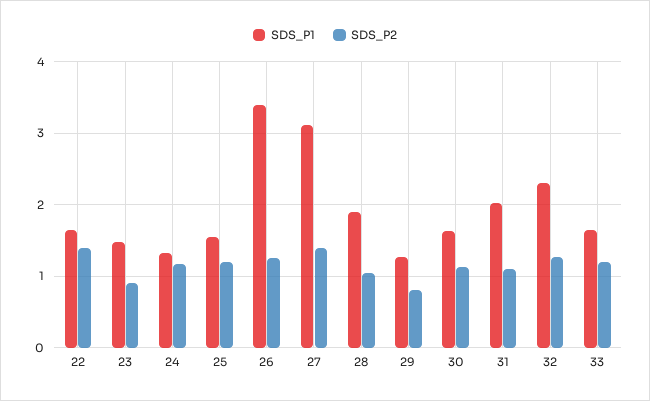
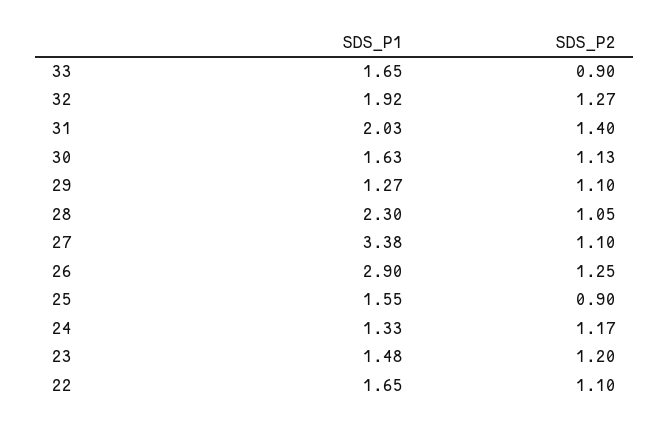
SDS_P2, 22: 1.4 -> 1.1
SDS_P2, 23: 0.9 -> 1.2
SDS_P2, 25: 1.2 -> 0.9
SDS_P1, 26: 3.4 -> 2.9
SDS_P1, 27: 3.1 -> 3.38
SDS_P2, 27: 1.4 -> 1.1
SDS_P1, 28: 1.9 -> 2.3
SDS_P2, 29: 0.8 -> 1.1
SDS_P2, 31: 1.1 -> 1.4
SDS_P1, 32: 2.3 -> 1.92
SDS_P2, 33: 1.2 -> 0.9

